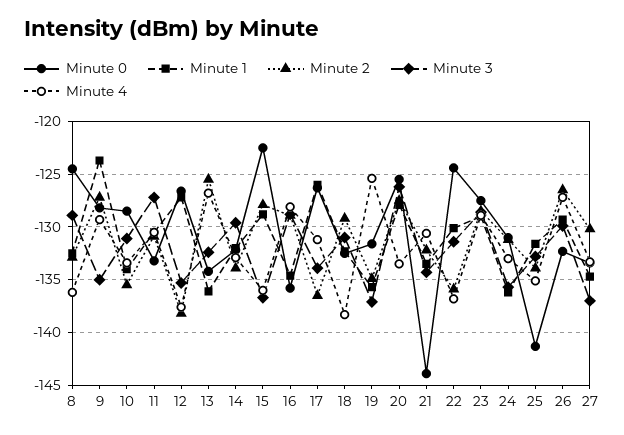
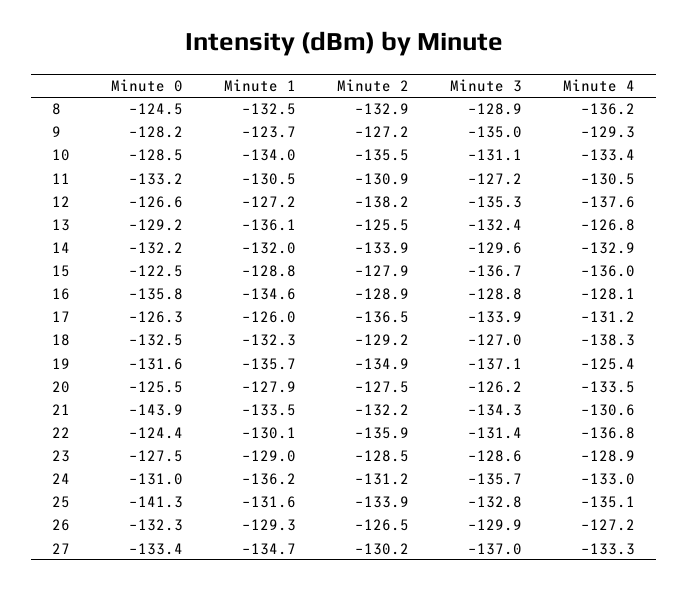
Minute 0, 13: -134 -> -129.2
Minute 3, 18: -131 -> -127

